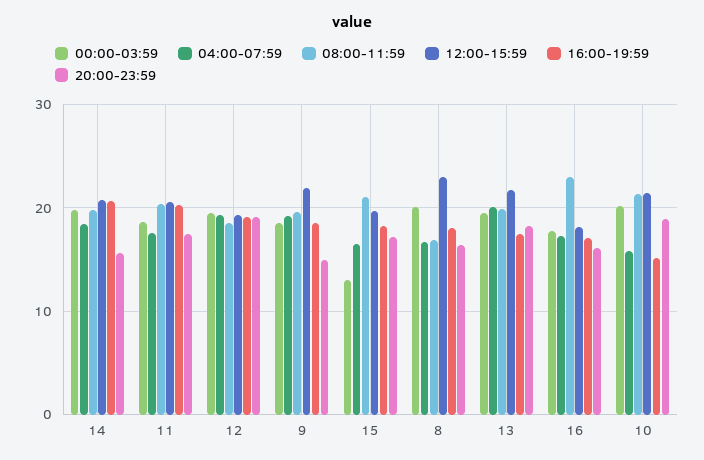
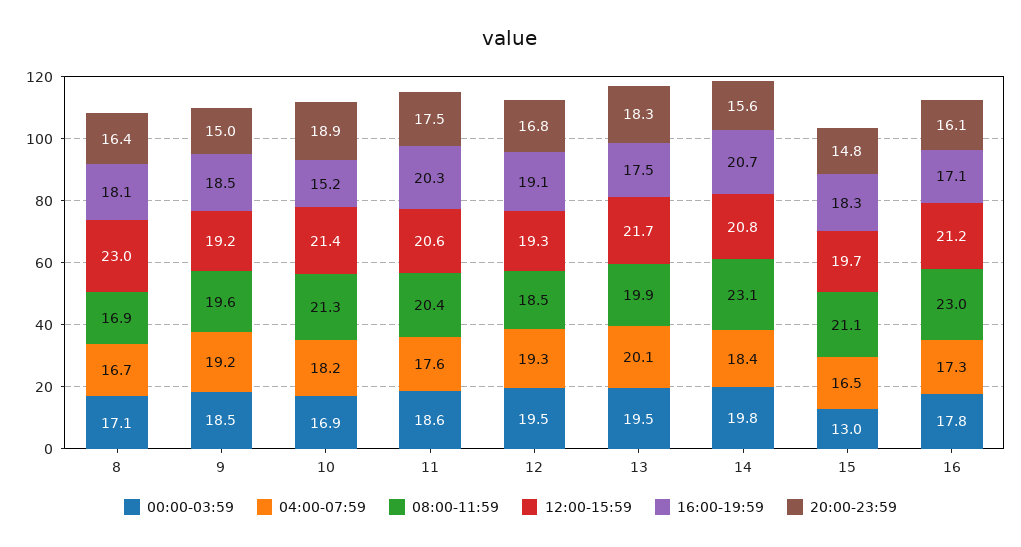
08:00-11:59, 14: 20 -> 23.1
20:00-23:59, 12: 19 -> 16.8
12:00-15:59, 9: 22 -> 19.2
20:00-23:59, 15: 17 -> 14.8
00:00-03:59, 8: 20 -> 17.1
12:00-15:59, 16: 18 -> 21.2
00:00-03:59, 10: 20 -> 16.9
04:00-07:59, 10: 16 -> 18.2

